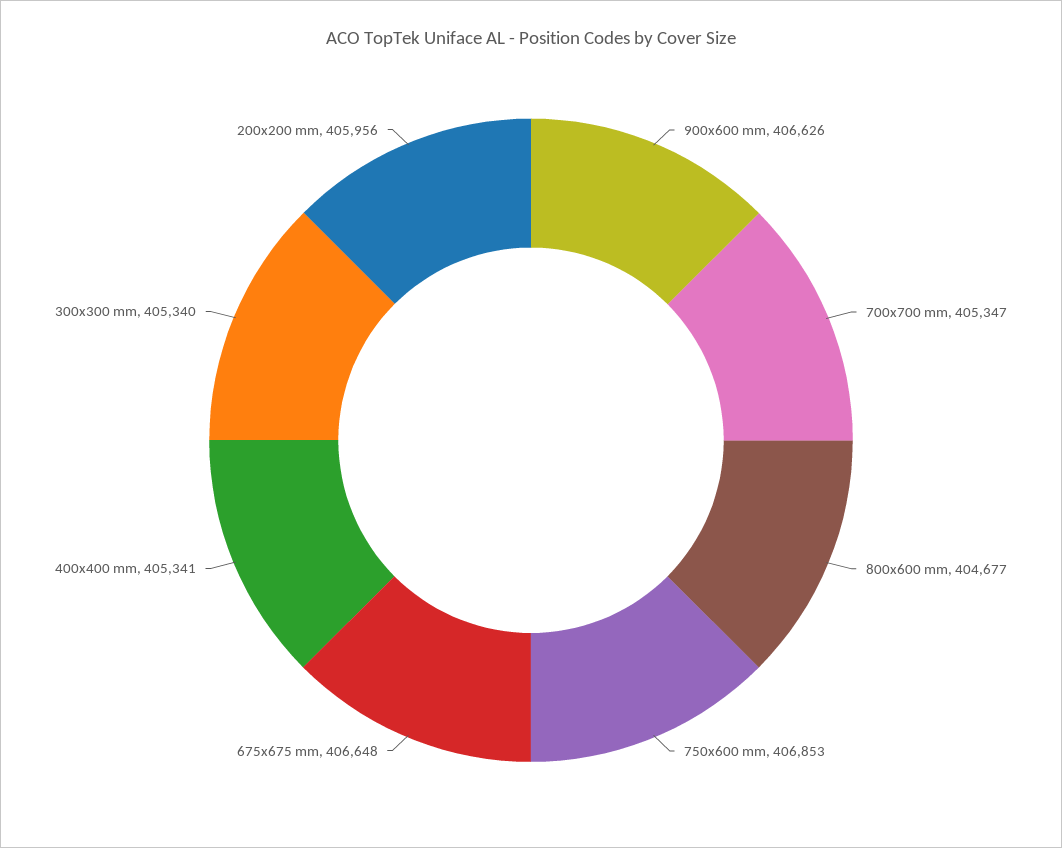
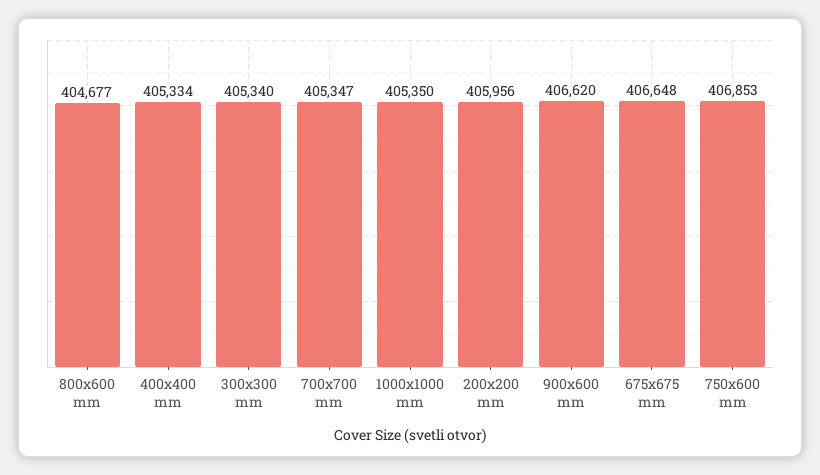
900x600 mm: 406626 -> 406620
400x400 mm: 405341 -> 405334
1000x1000 mm: none -> 405350

